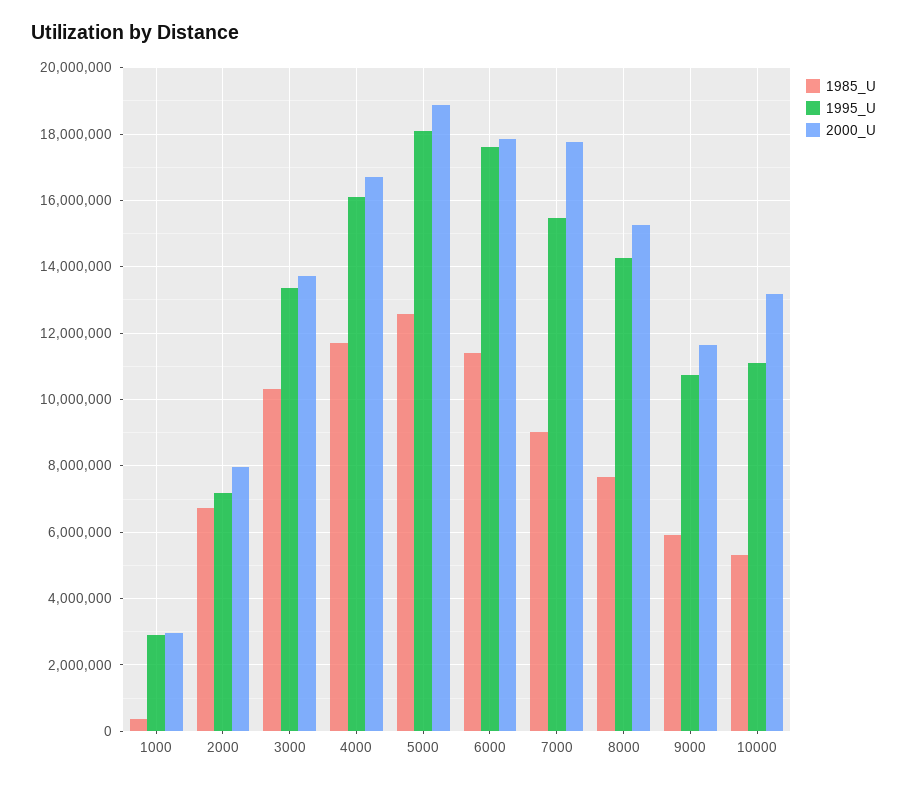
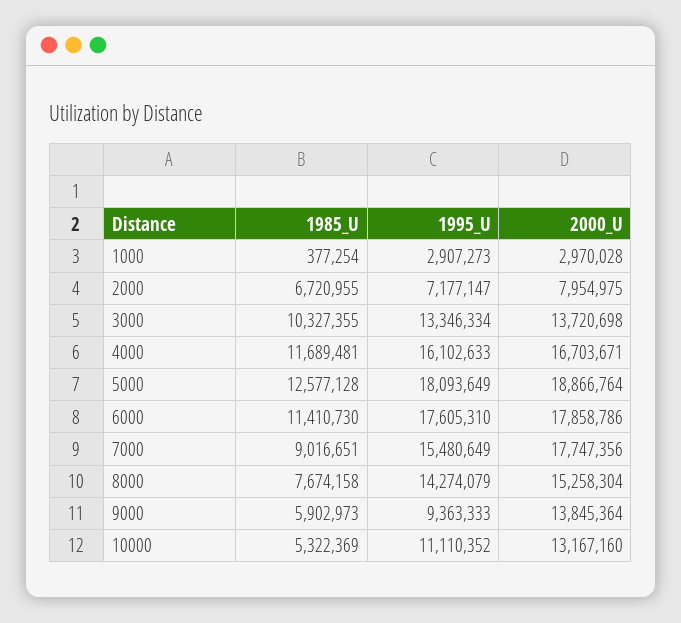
1995_U, 9000: 10800000 -> 9363333
2000_U, 9000: 11600000 -> 13845364

